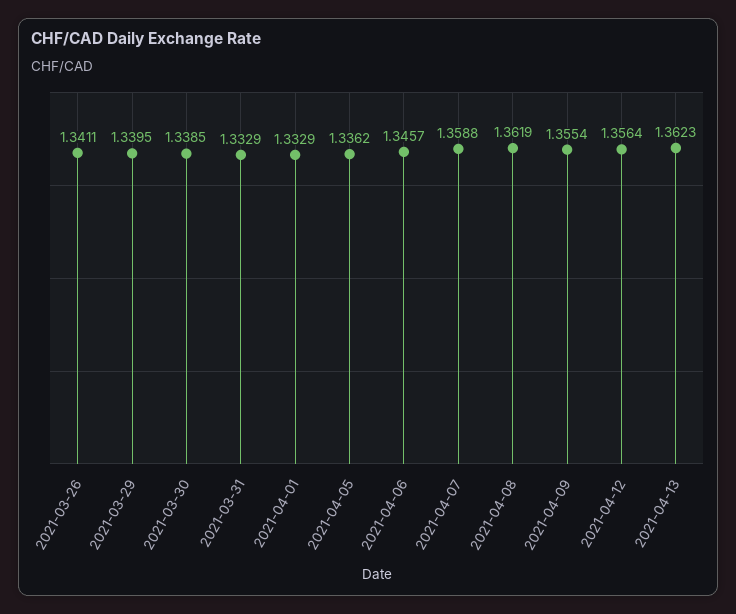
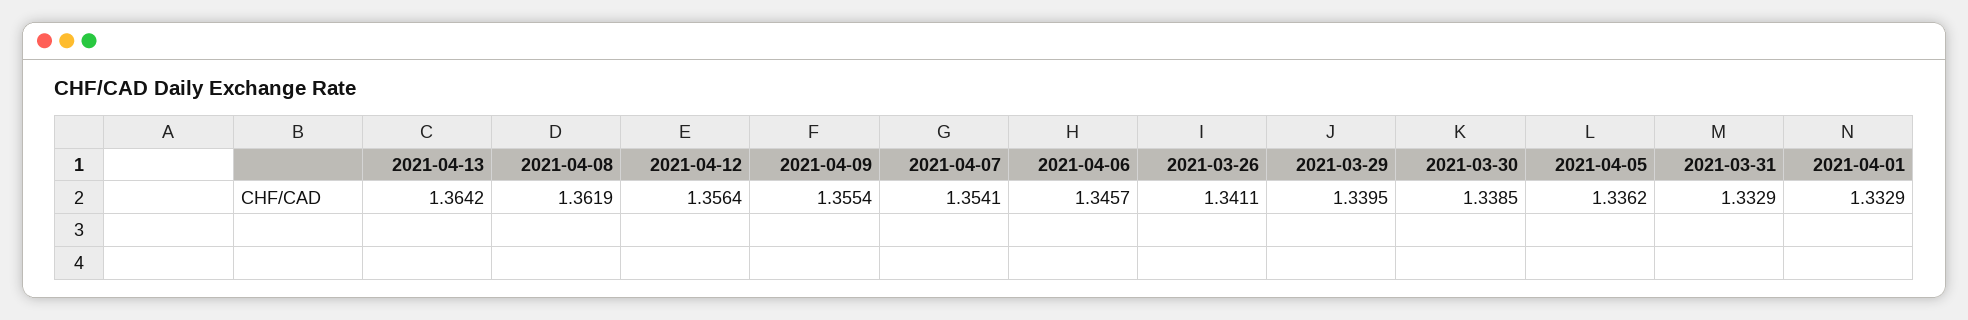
2021-04-07: 1.3588 -> 1.3541
2021-04-13: 1.3623 -> 1.3642

